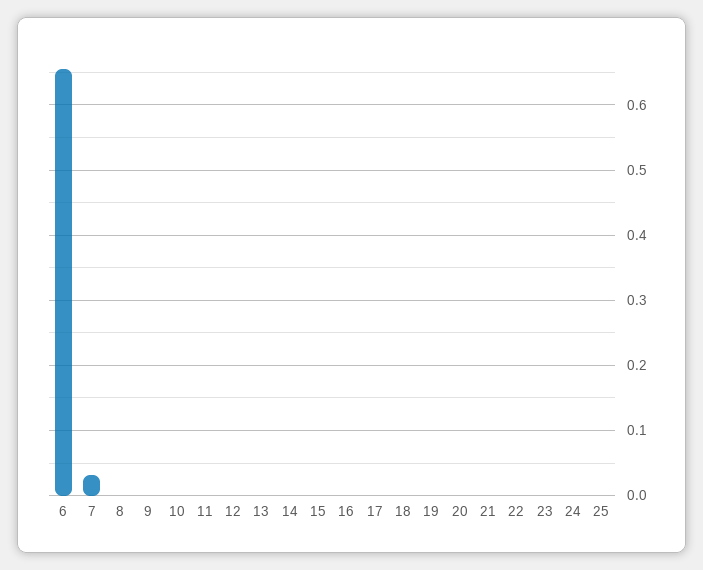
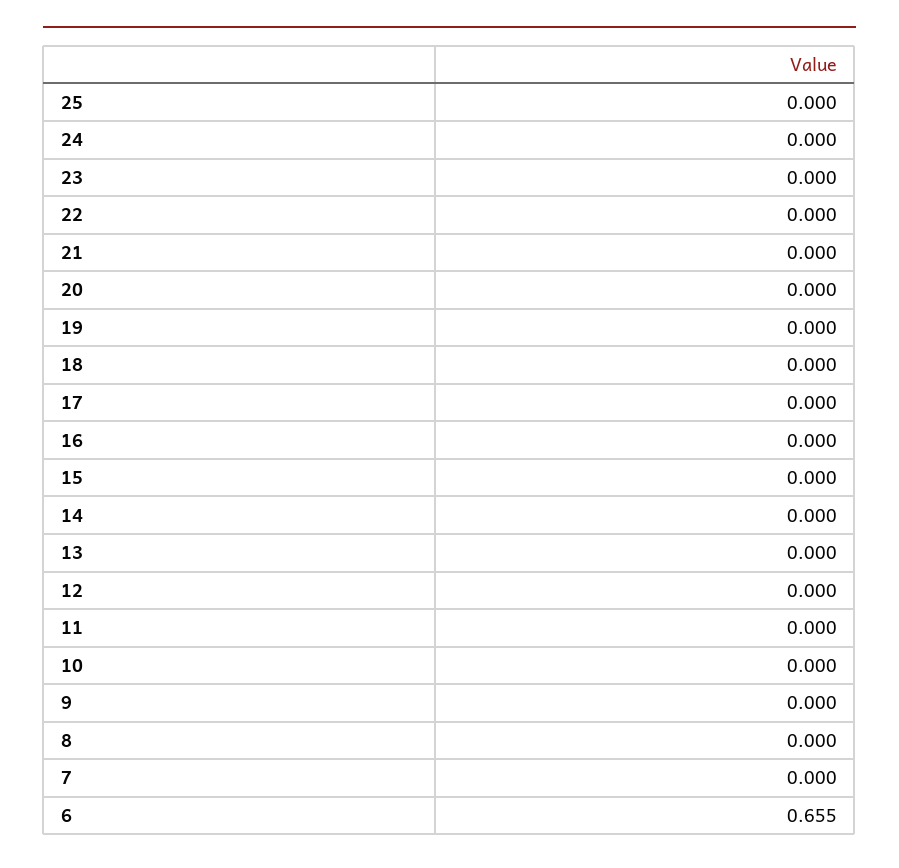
7: 0.03 -> 0

